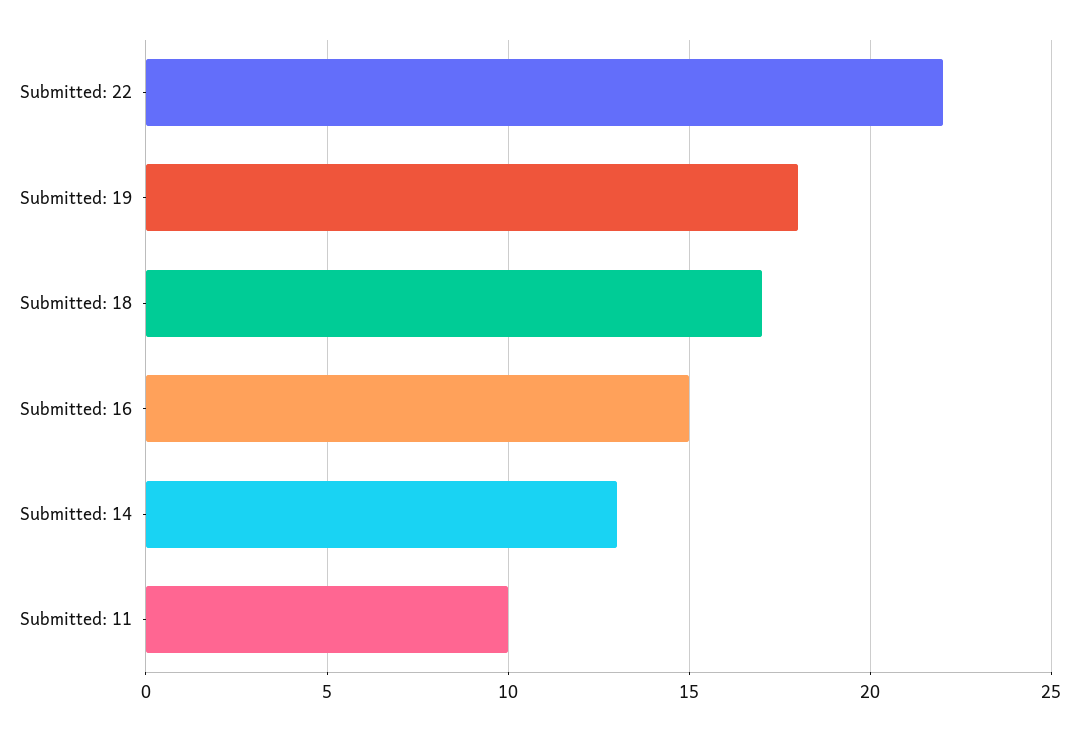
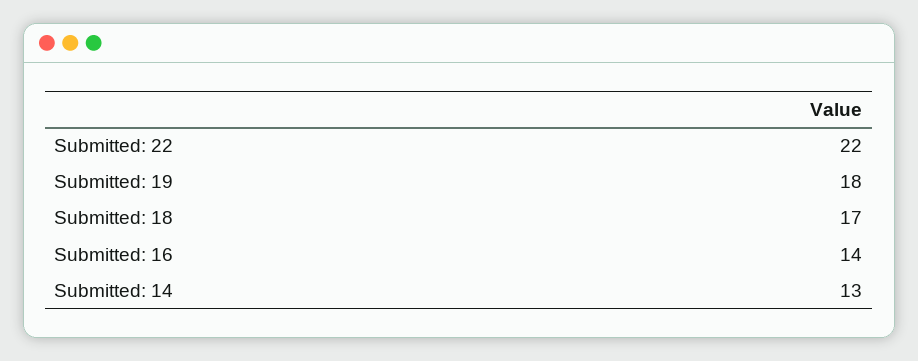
Submitted: 16: 15 -> 14
Submitted: 11: 10 -> none

